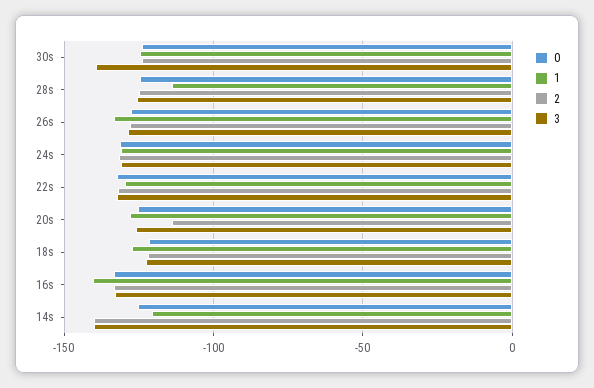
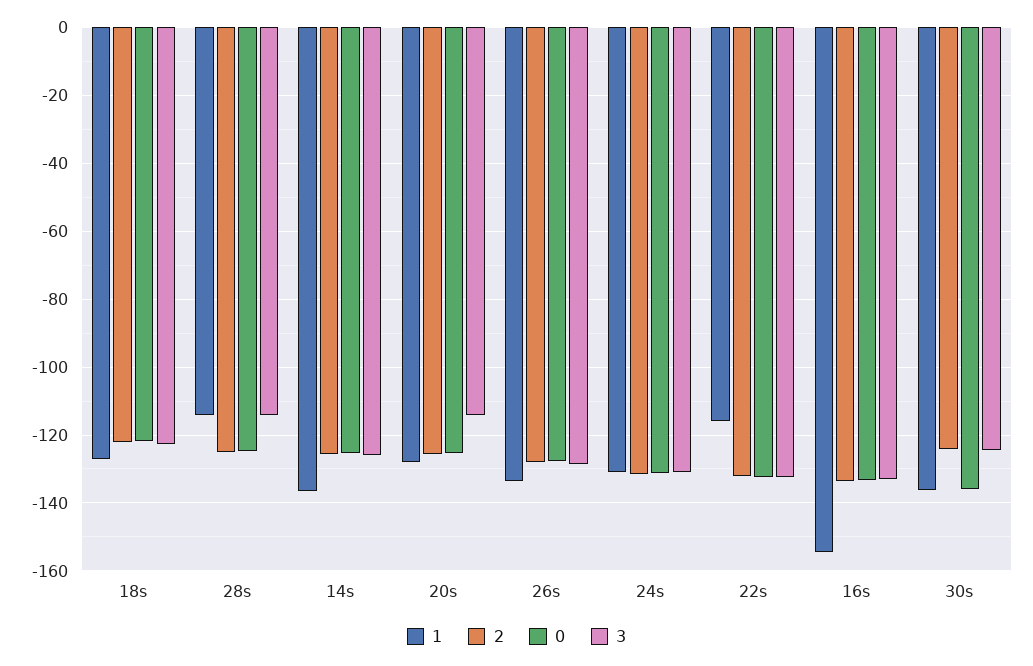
0, 30s: -125 -> -136
1, 30s: -125 -> -136
3, 30s: -140 -> -124
3, 28s: -125 -> -114
1, 22s: -130 -> -116
2, 20s: -115 -> -126
3, 20s: -125 -> -114
1, 16s: -140 -> -154
1, 14s: -120 -> -136
2, 14s: -140 -> -126
3, 14s: -140 -> -126

